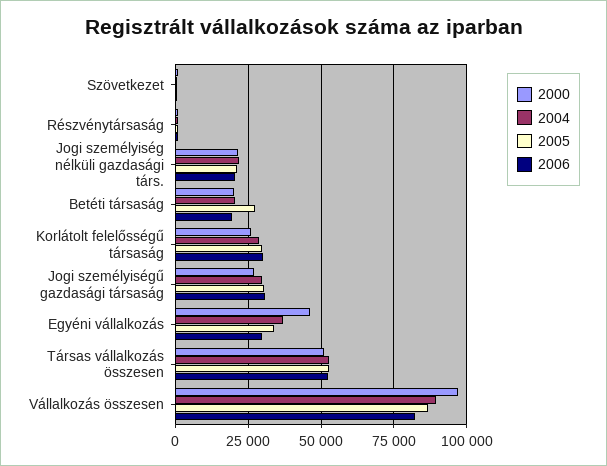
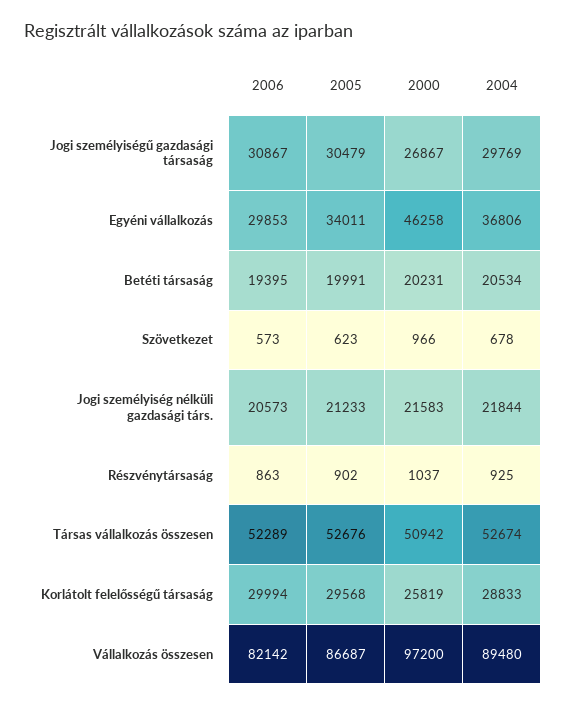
2005, Betéti társaság: 27500 -> 19991

